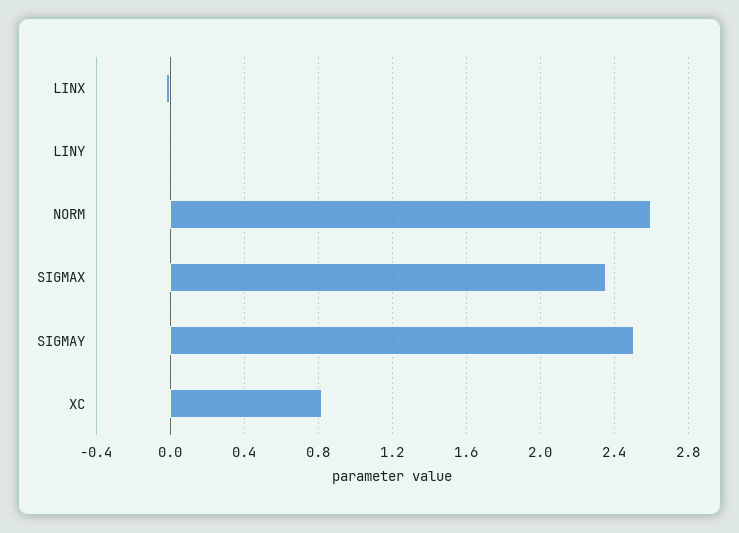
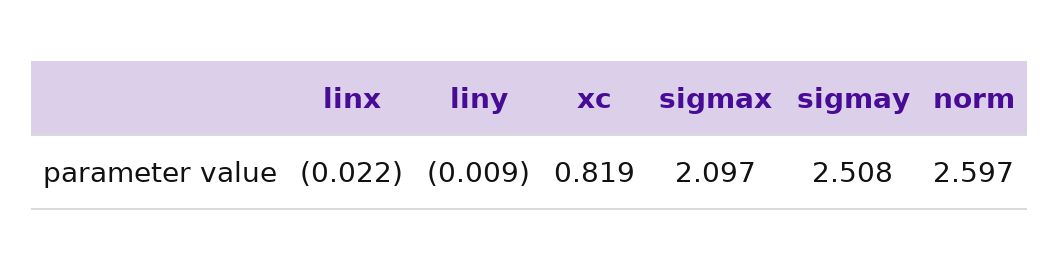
SIGMAX: 2.35 -> 2.097

